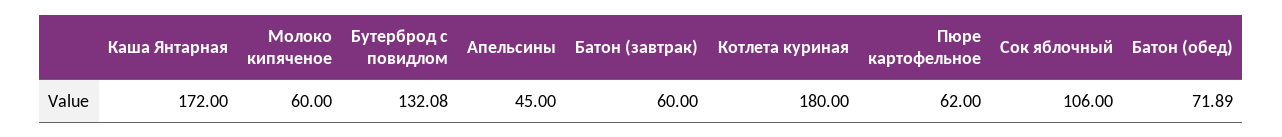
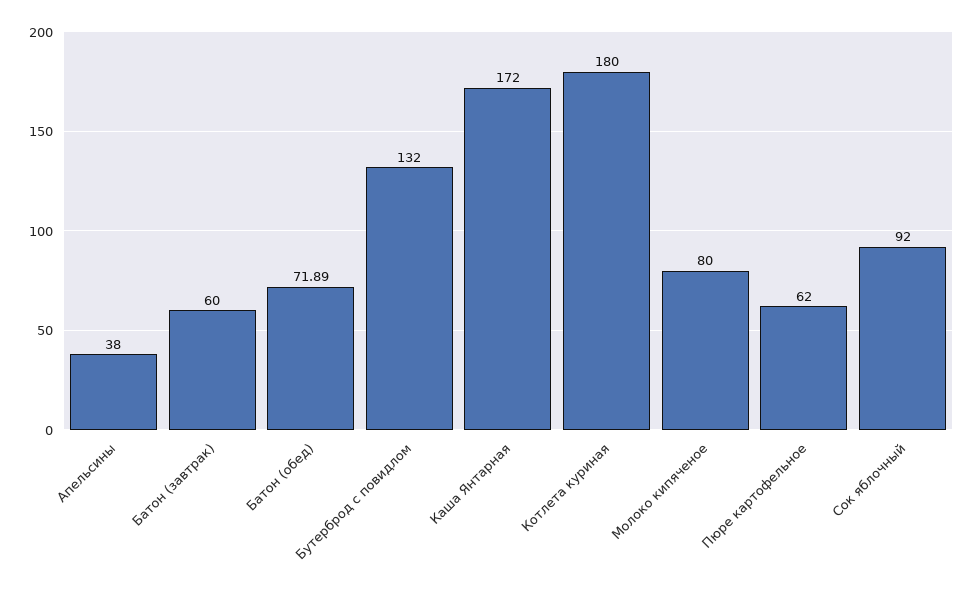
Молоко кипяченое: 60 -> 80
Бутерброд с повидлом: 132.08 -> 132
Апельсины: 45 -> 38
Сок яблочный: 106 -> 92

